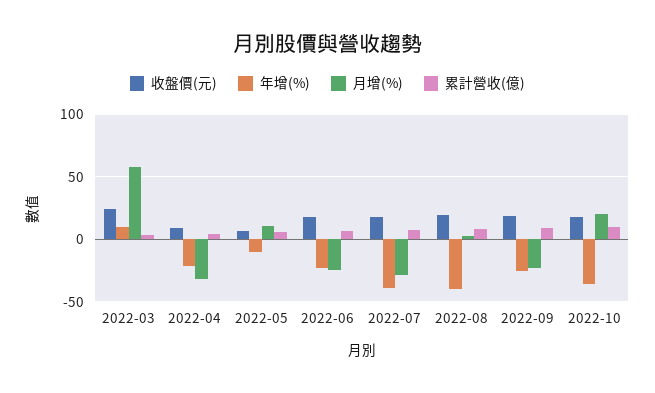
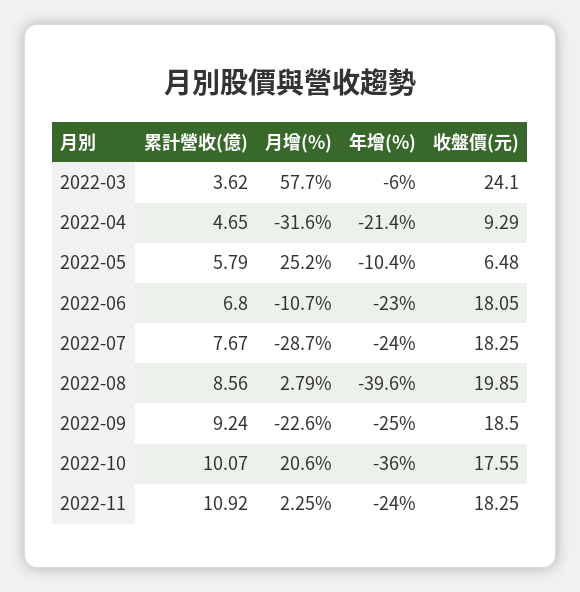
年增(%), 2022-03: 10 -> -6
月增(%), 2022-05: 10 -> 25.2
月增(%), 2022-06: -25 -> -10.7
年增(%), 2022-07: -40 -> -24
累計營收(億), 2022-11: none -> 10.92
月增(%), 2022-11: none -> 2.25
年增(%), 2022-11: none -> -24
收盤價(元), 2022-11: none -> 18.25

